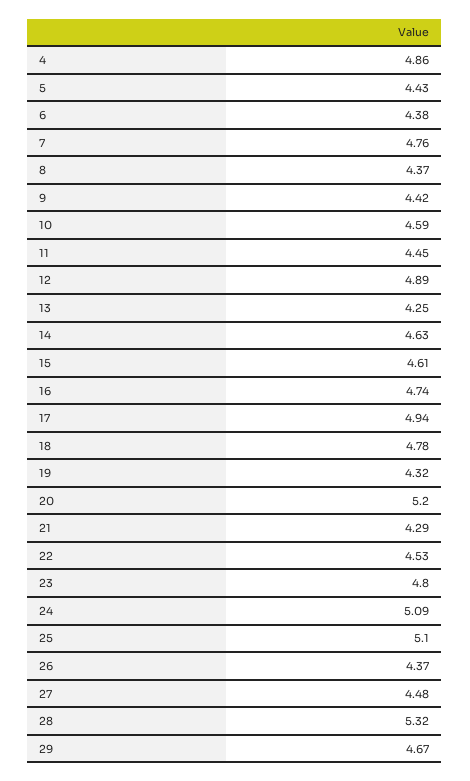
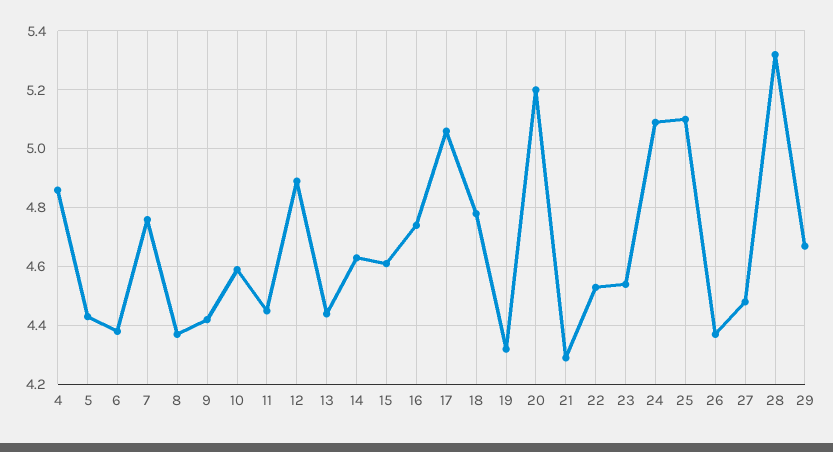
13: 4.25 -> 4.45
17: 4.94 -> 5.05
23: 4.8 -> 4.55

